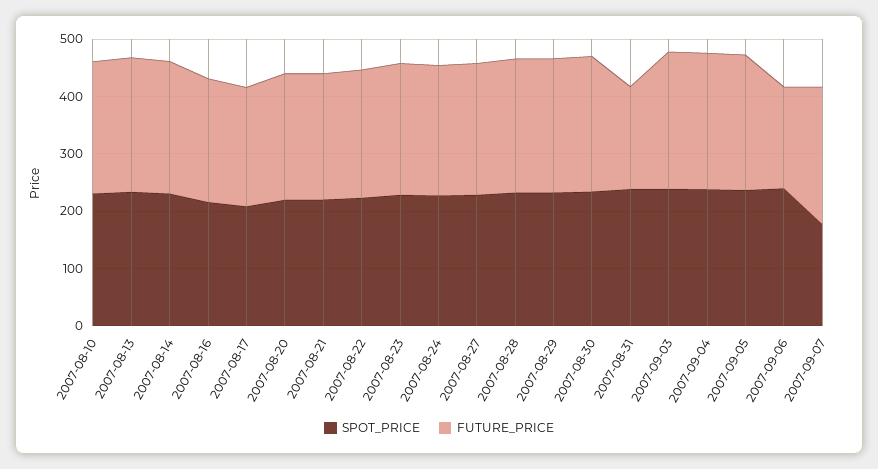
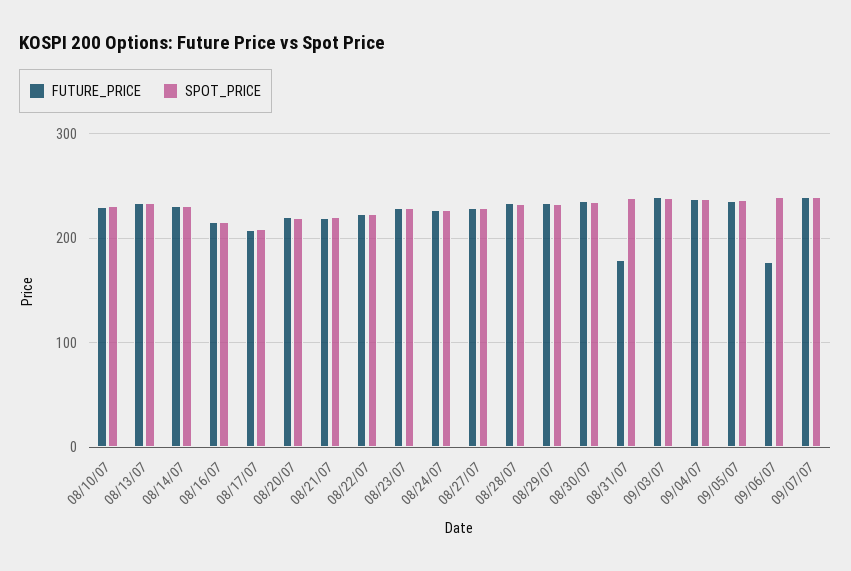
SPOT_PRICE, 2007-09-07: 180 -> 240

